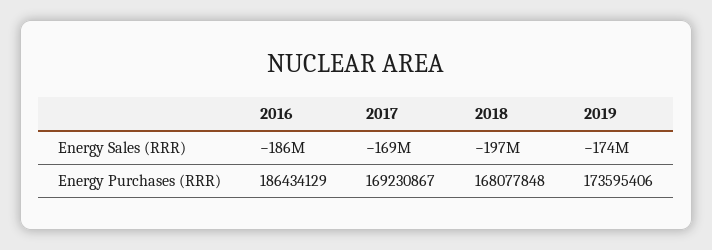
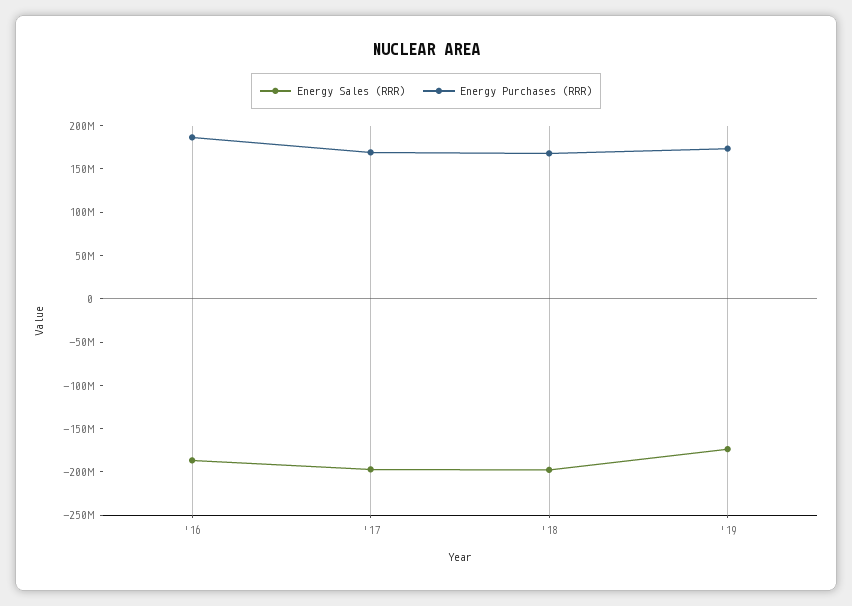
Energy Sales (RRR), 2017: -169000000 -> -200000000

